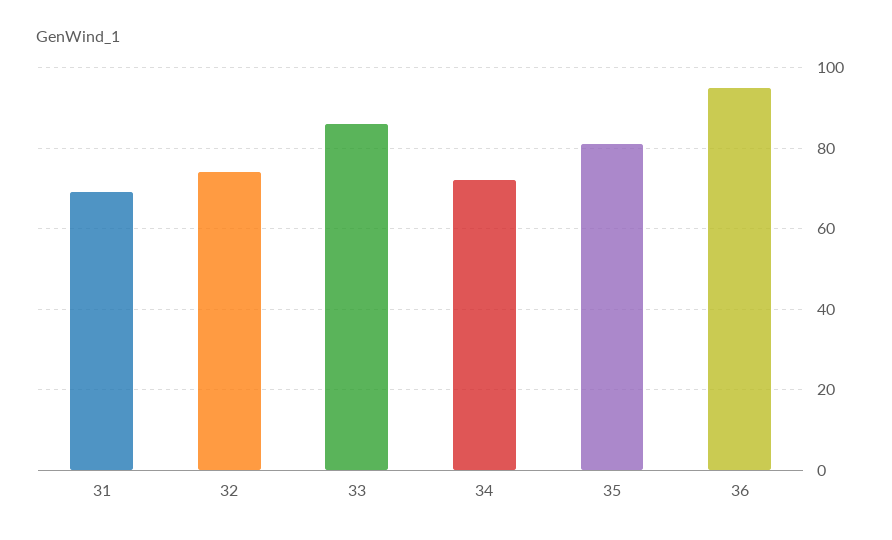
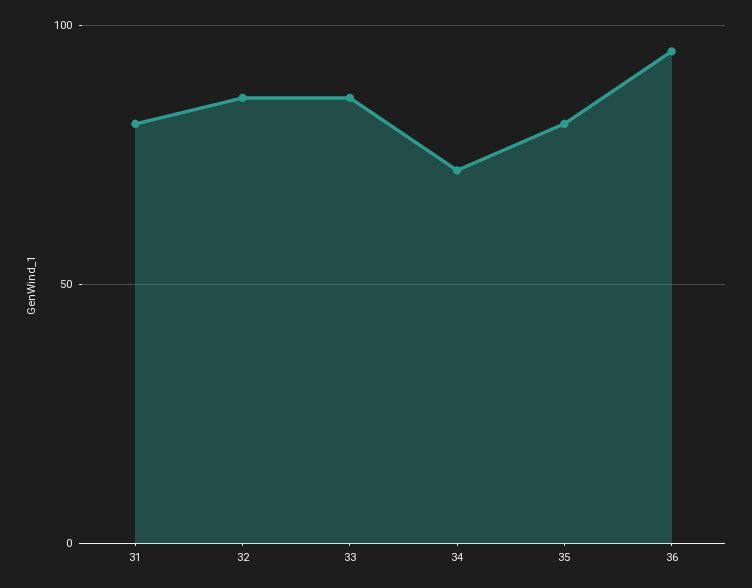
31: 70 -> 80
32: 75 -> 85

